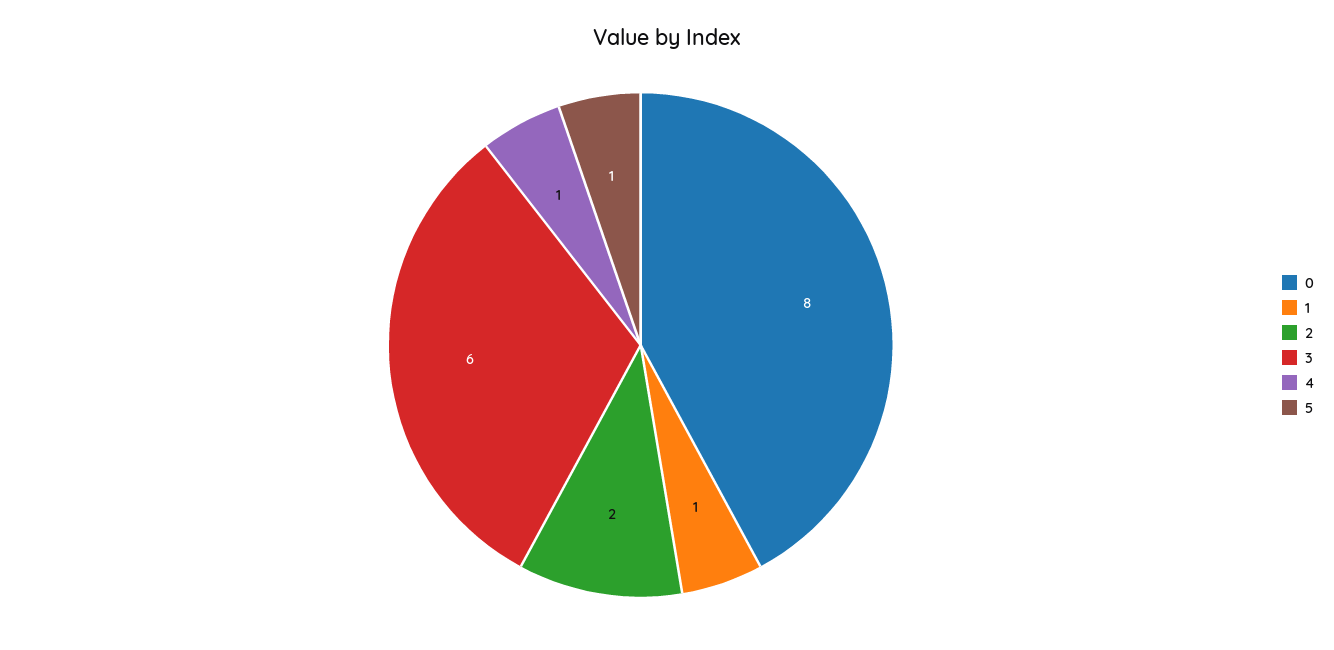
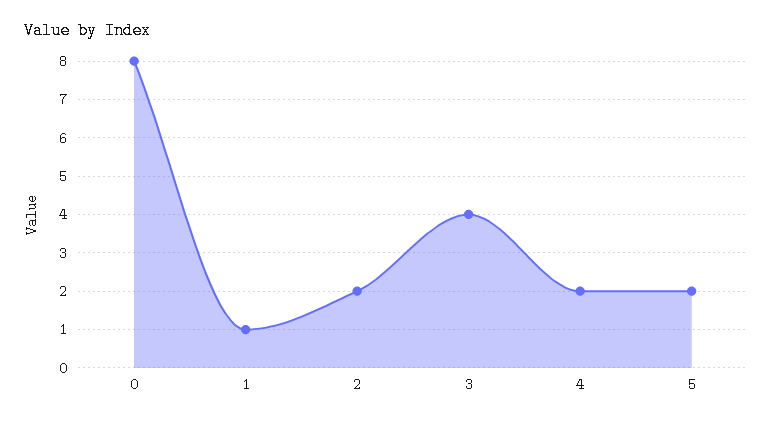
3: 6 -> 4
4: 1 -> 2
5: 1 -> 2

